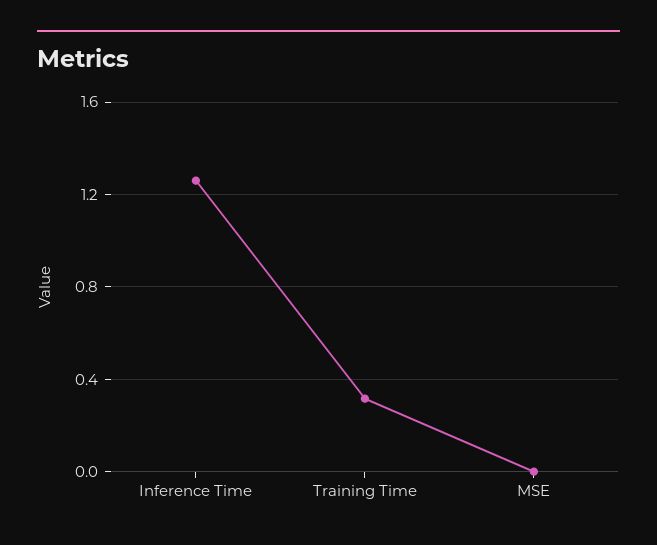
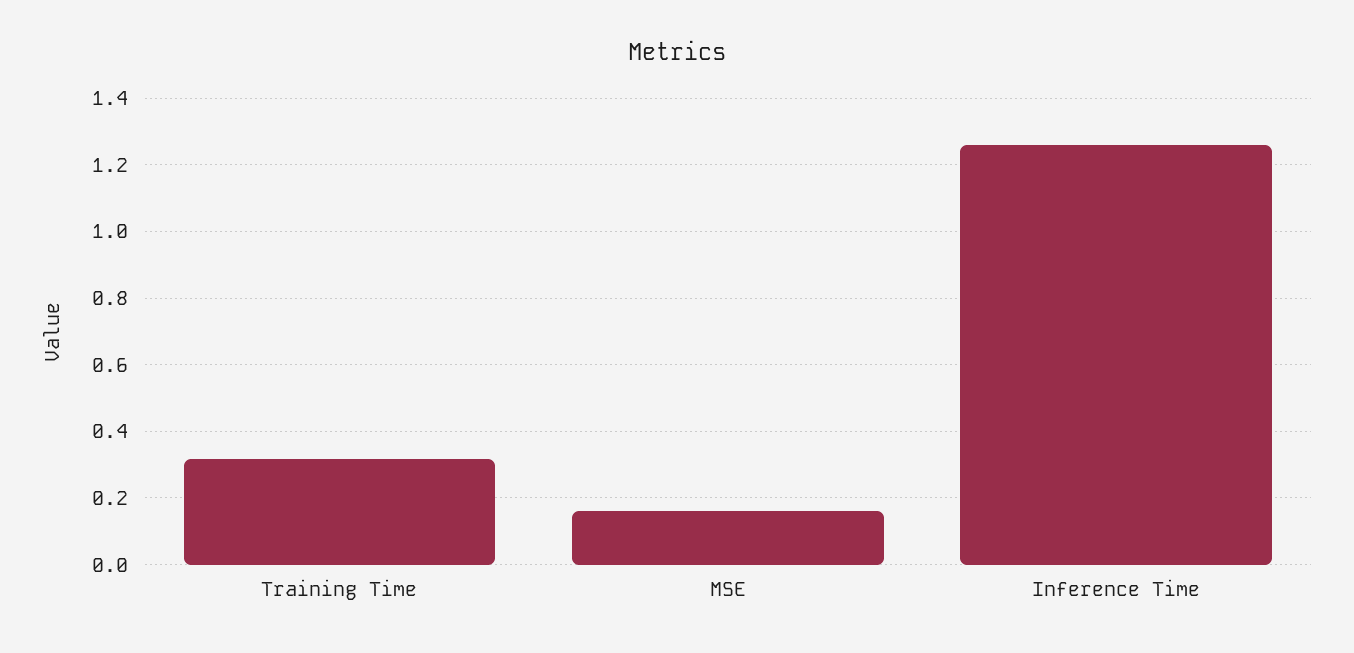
MSE: 0 -> 0.16

